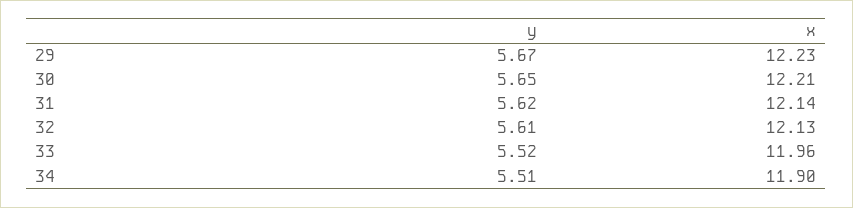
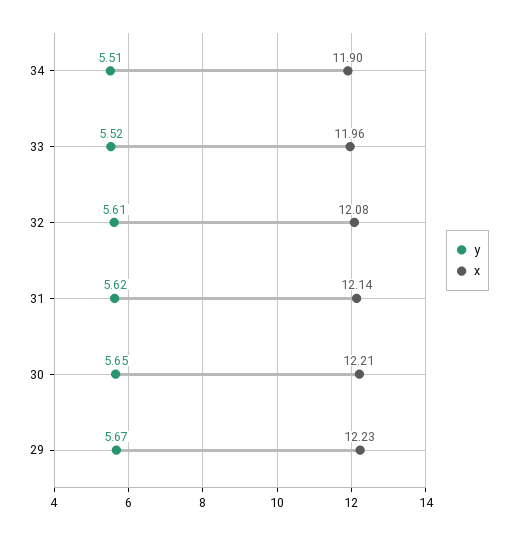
x, 32: 12.13 -> 12.08

